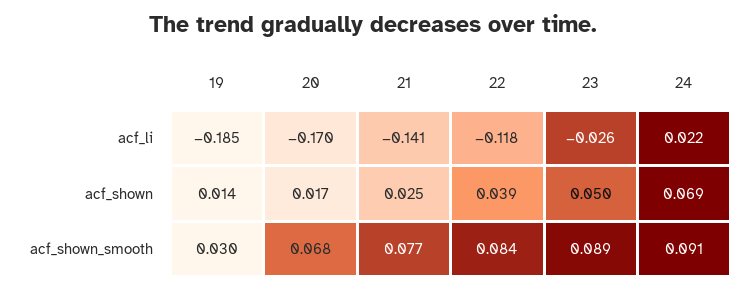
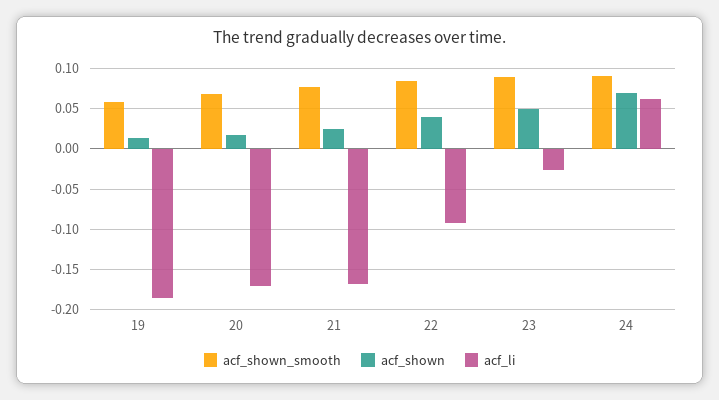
acf_li, 21: -0.141 -> -0.17
acf_li, 22: -0.118 -> -0.09
acf_li, 24: 0.022 -> 0.06
acf_shown_smooth, 19: 0.03 -> 0.06

